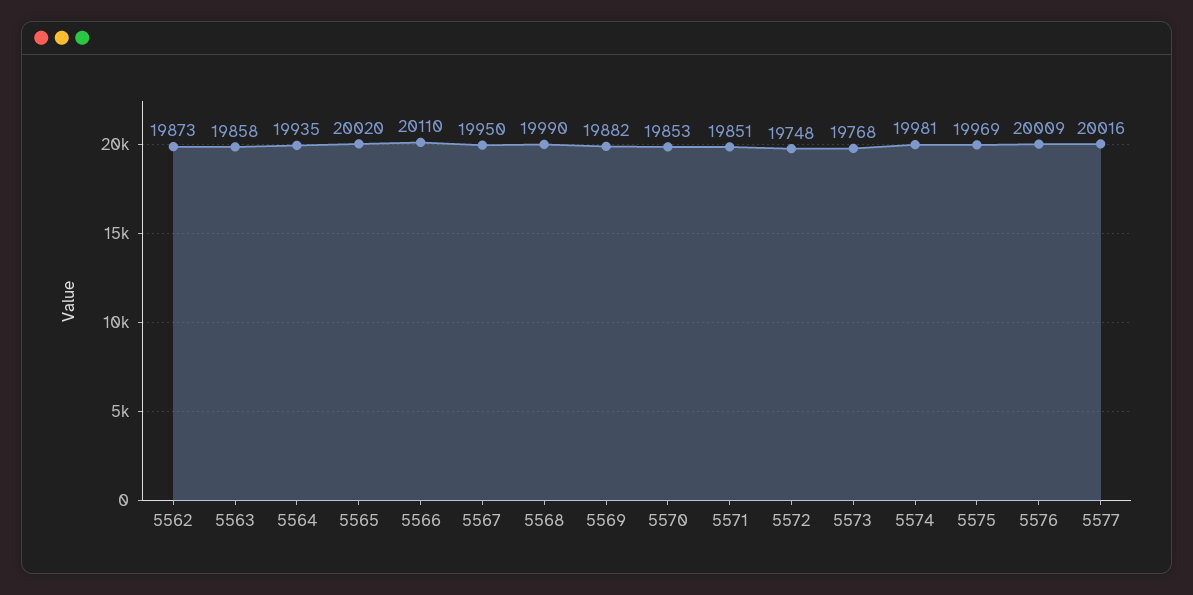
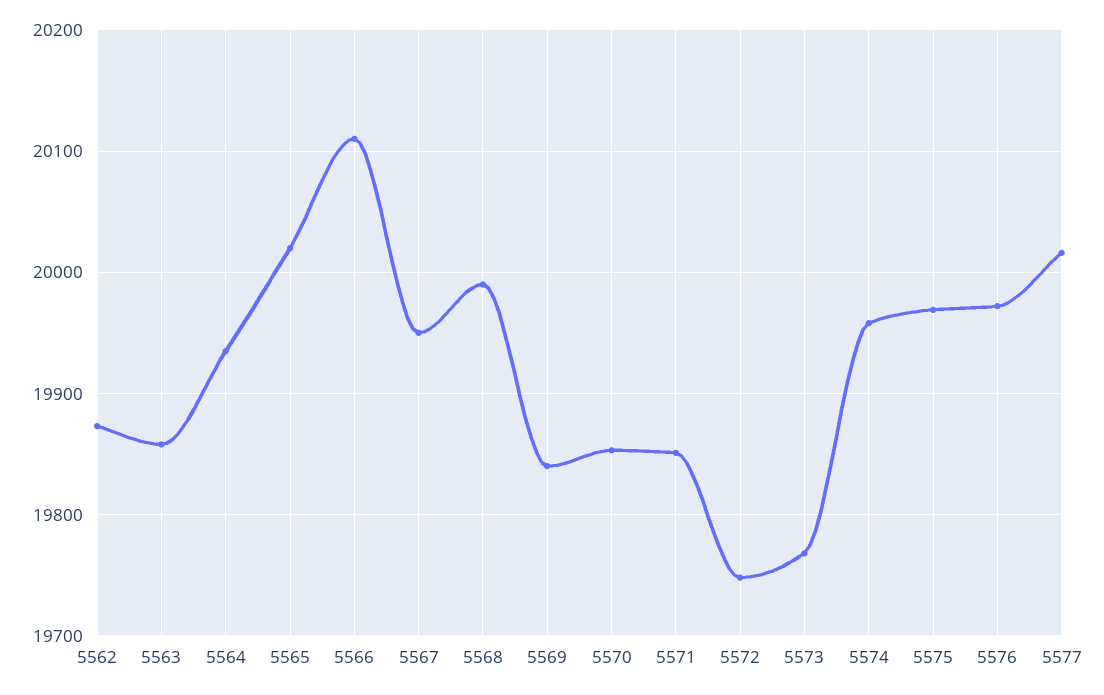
5569: 19882 -> 19840
5574: 19981 -> 19960
5576: 20009 -> 19970

